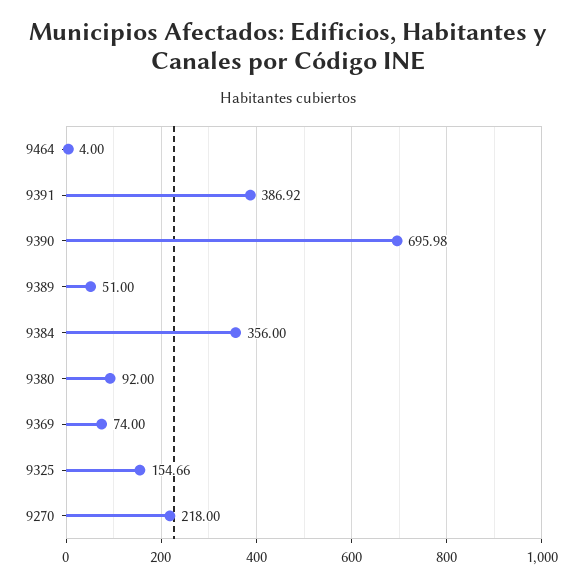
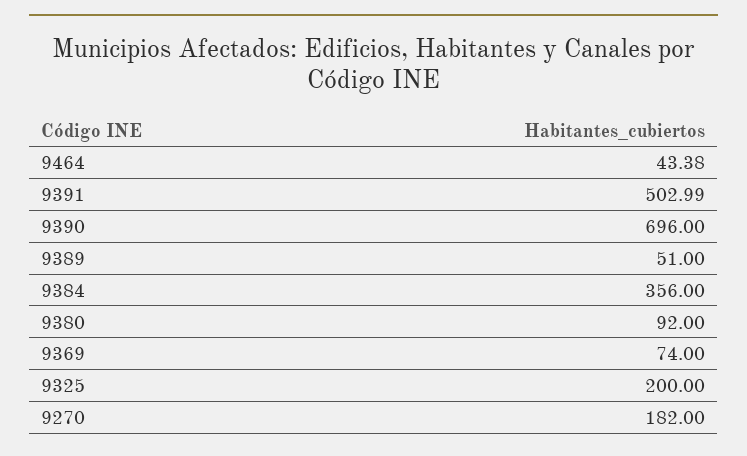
9464: 4 -> 43.38
9391: 386.92 -> 502.99
9390: 695.98 -> 696
9325: 154.66 -> 200
9270: 218 -> 182

